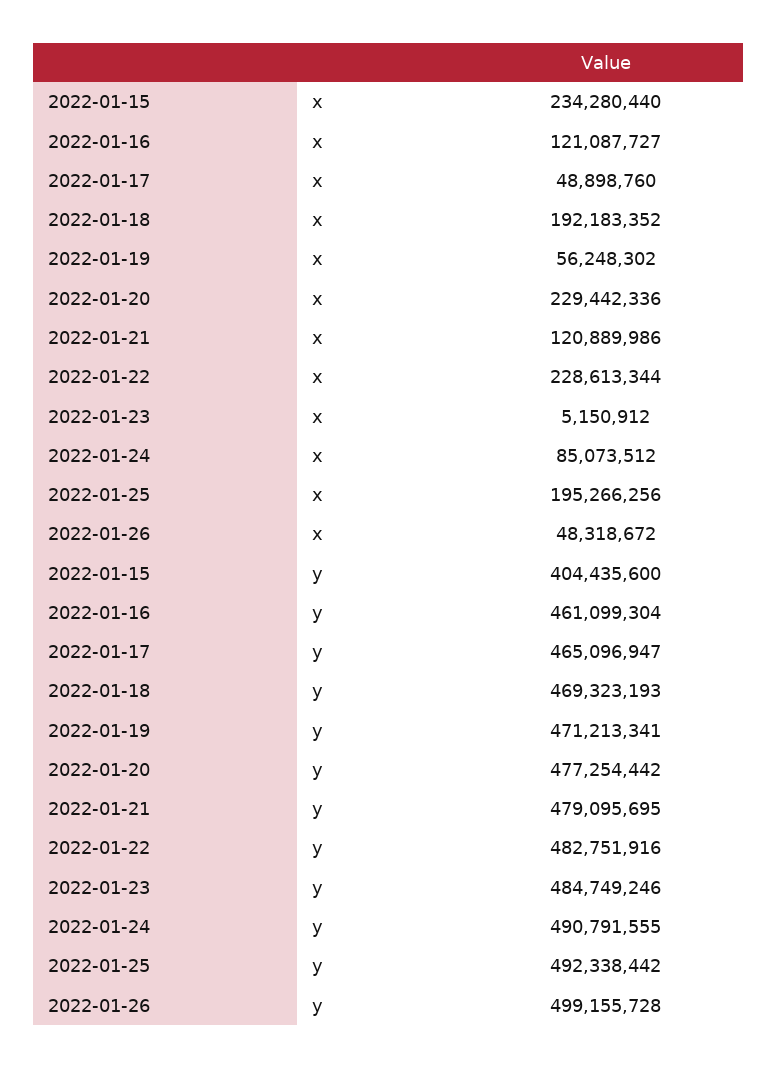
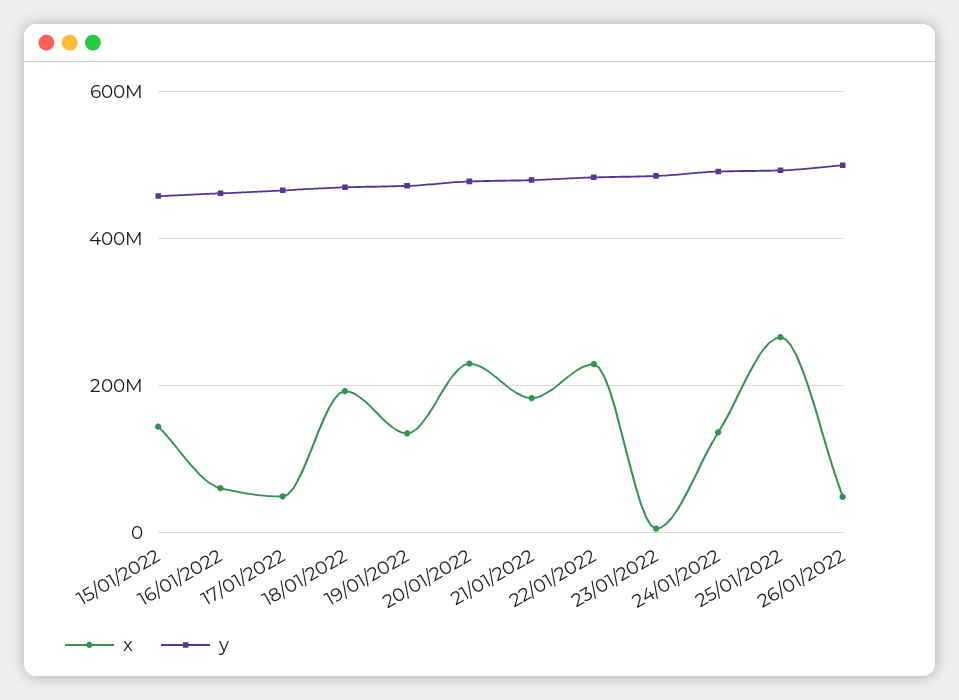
x, 2022-01-15: 234280440 -> 140000000
x, 2022-01-16: 121087727 -> 60000000
x, 2022-01-19: 56248302 -> 140000000
x, 2022-01-21: 120889986 -> 180000000
x, 2022-01-24: 85073512 -> 140000000
x, 2022-01-25: 195266256 -> 260000000
y, 2022-01-15: 404435600 -> 460000000

